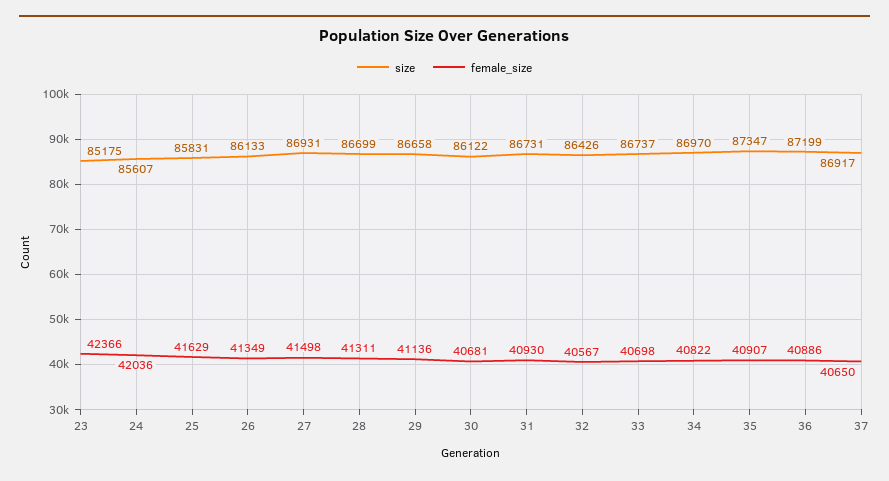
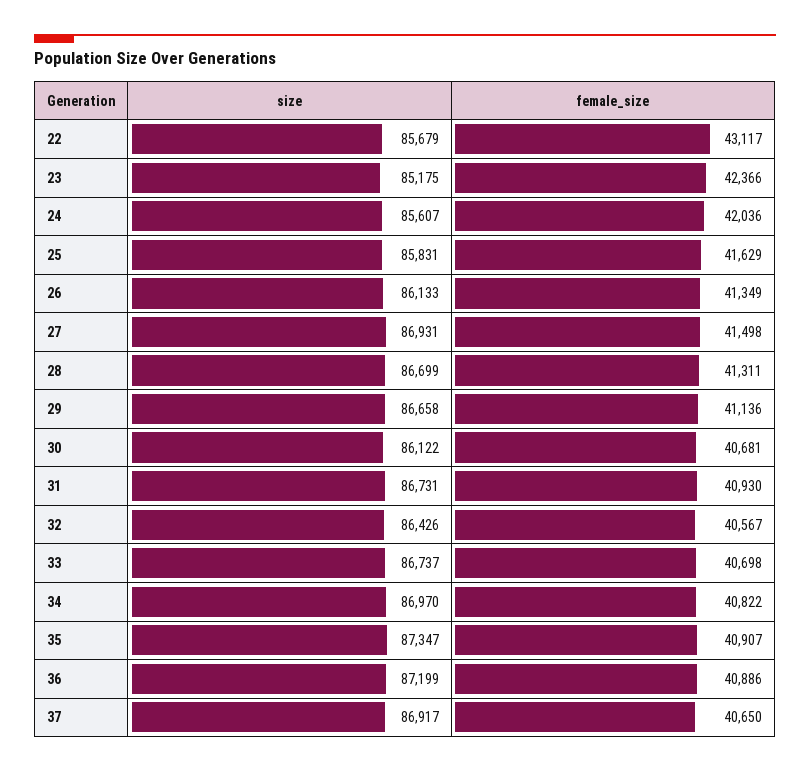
size, 22: none -> 85679
female_size, 22: none -> 43117

